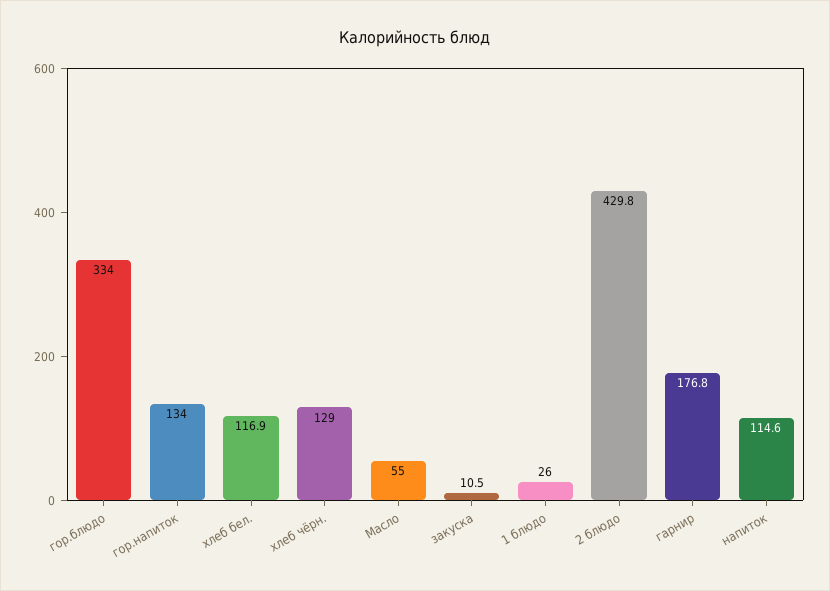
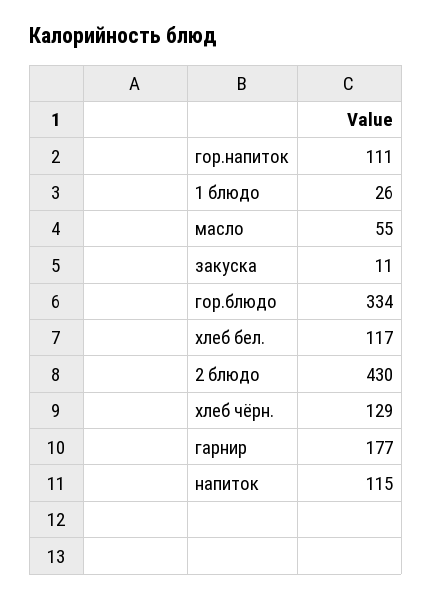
гор.напиток: 134 -> 111

